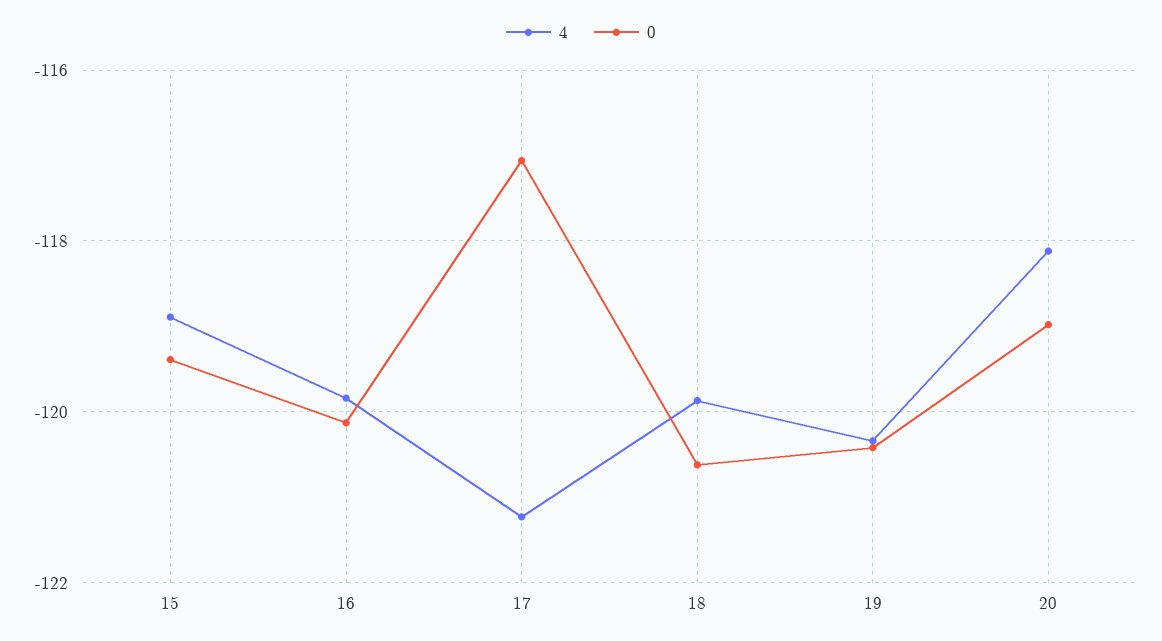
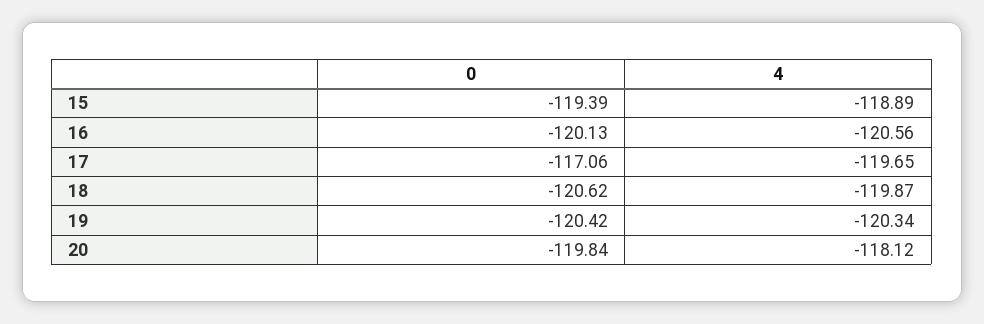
4, 16: -119.8 -> -120.56
4, 17: -121.2 -> -119.65
0, 20: -119 -> -119.84

